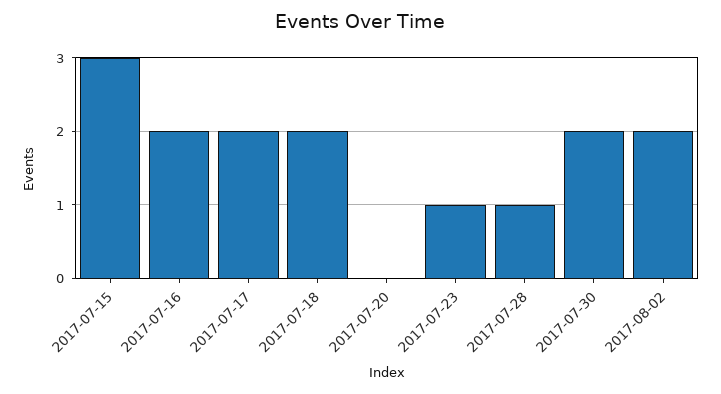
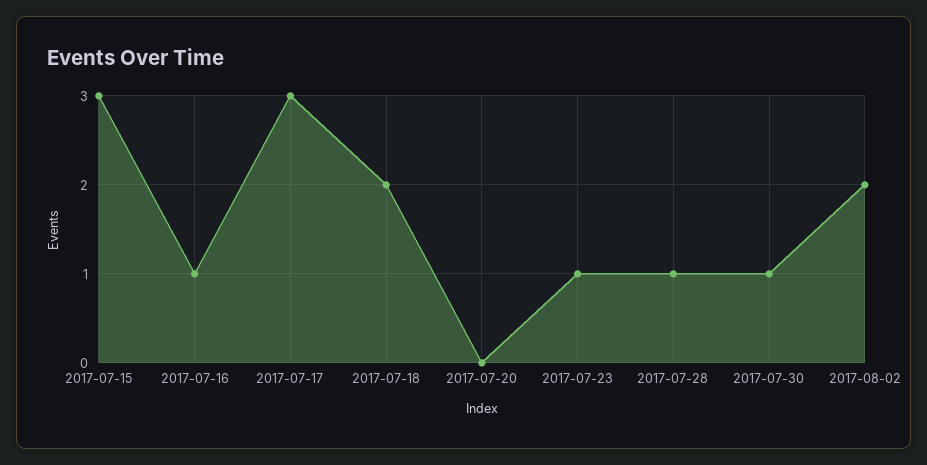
2017-07-16: 2 -> 1
2017-07-17: 2 -> 3
2017-07-30: 2 -> 1

